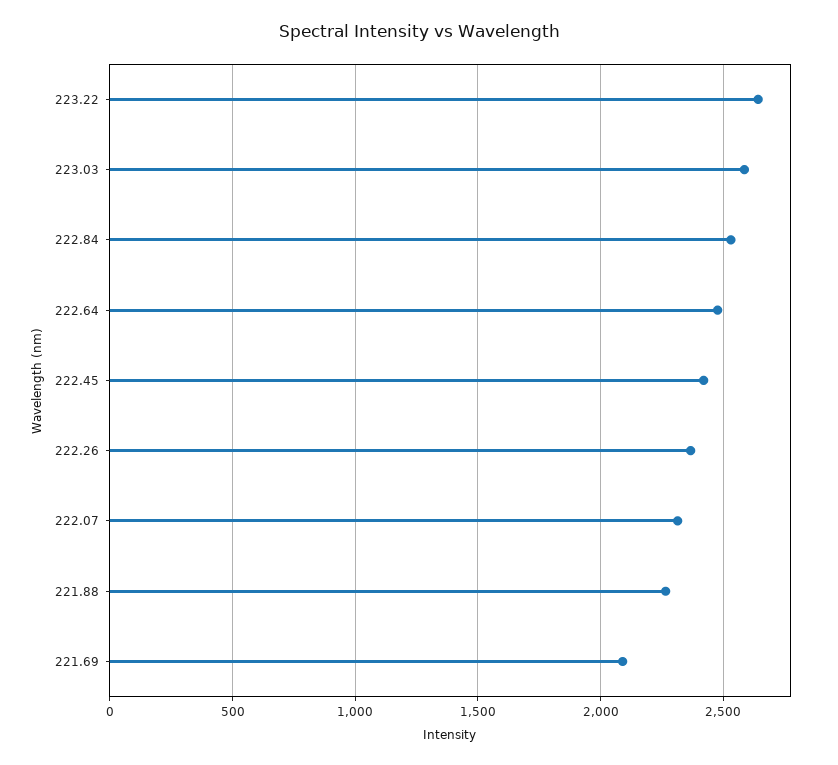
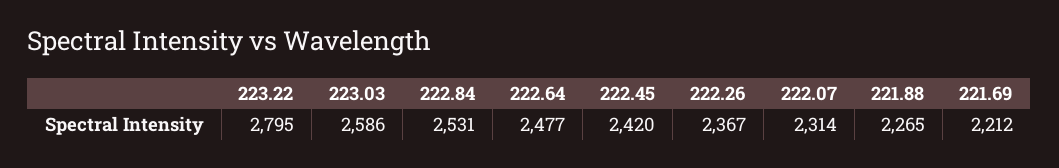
223.22: 2650 -> 2795
221.69: 2100 -> 2212

